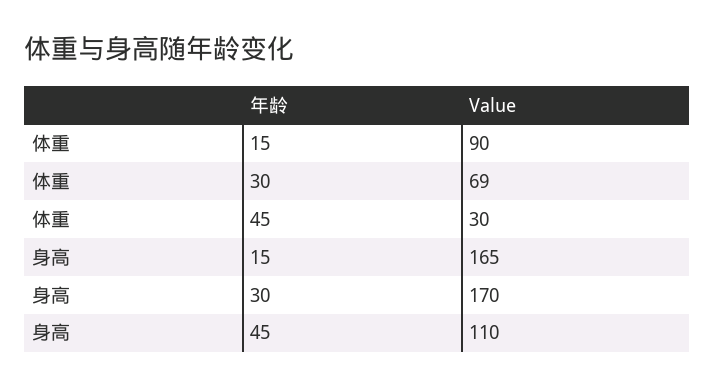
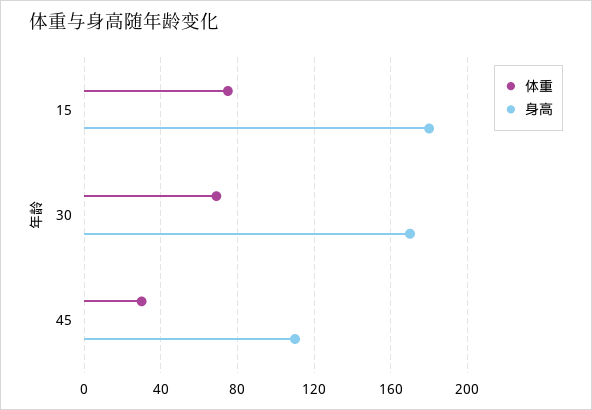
体重, 15: 90 -> 75
身高, 15: 165 -> 180

